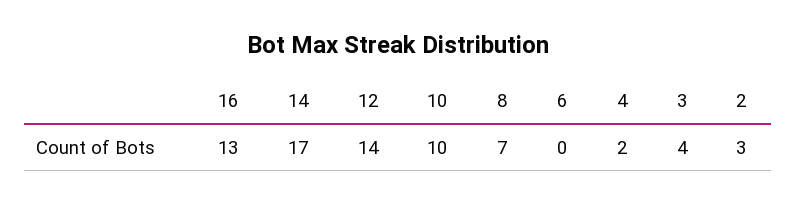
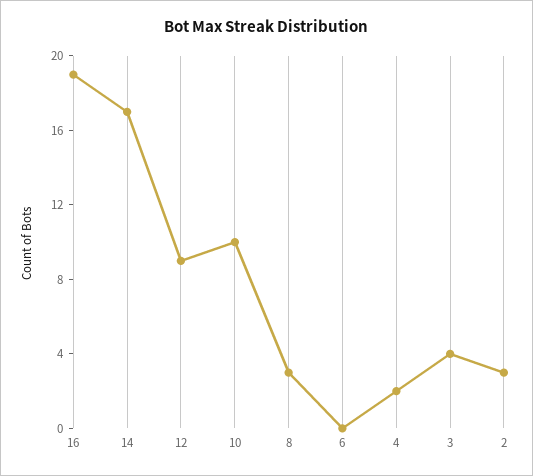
16: 13 -> 19
12: 14 -> 9
8: 7 -> 3

